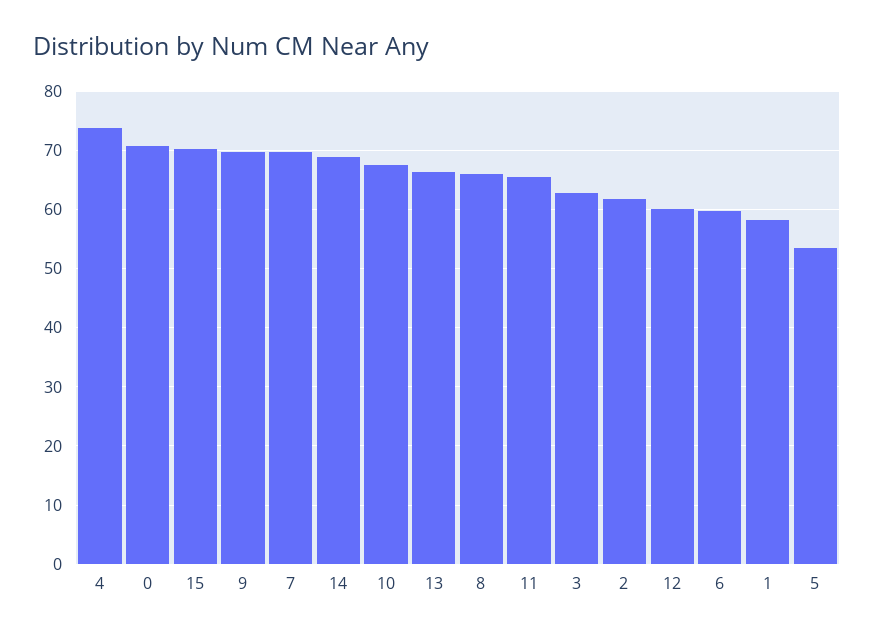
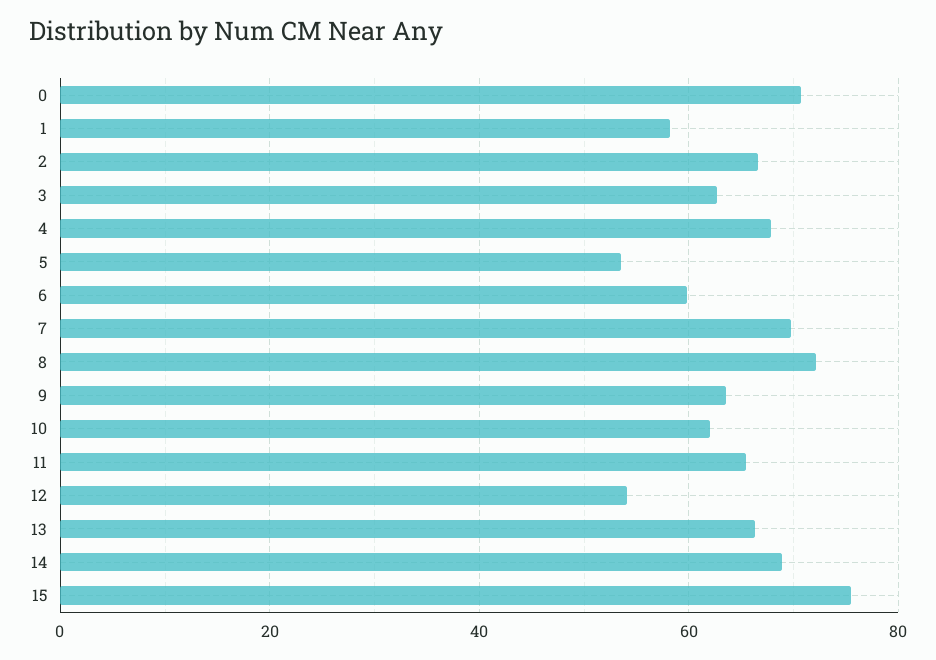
4: 74 -> 68
15: 70 -> 76
9: 70 -> 64
10: 68 -> 62
8: 66 -> 72
2: 62 -> 66
12: 60 -> 54

